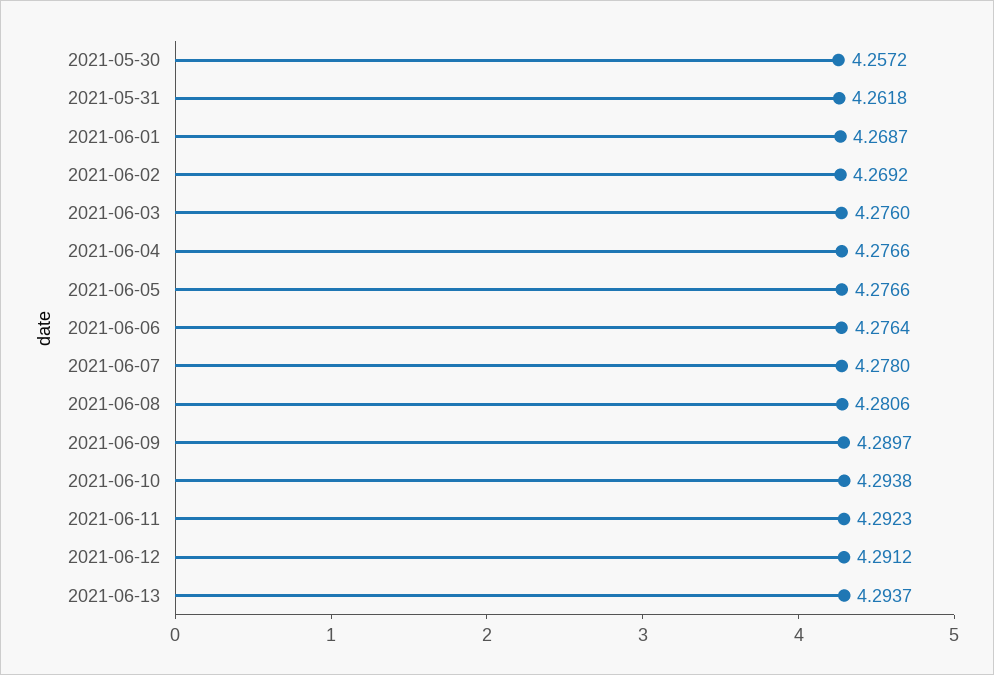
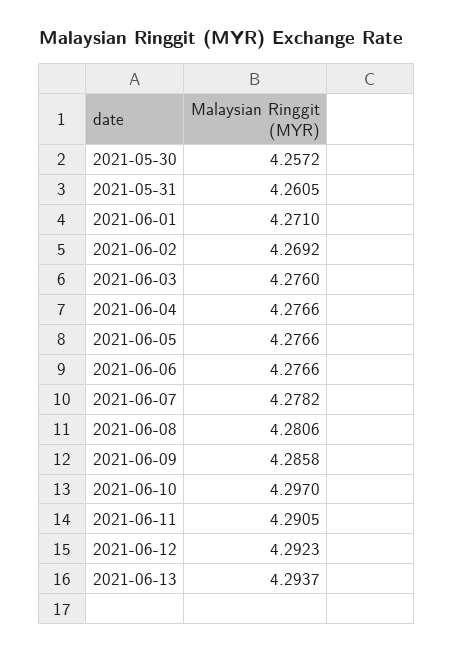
2021-05-31: 4.2618 -> 4.2605
2021-06-01: 4.2687 -> 4.271
2021-06-06: 4.2764 -> 4.2766
2021-06-07: 4.278 -> 4.2782
2021-06-09: 4.2897 -> 4.2858
2021-06-10: 4.2938 -> 4.297
2021-06-11: 4.2923 -> 4.2905
2021-06-12: 4.2912 -> 4.2923

